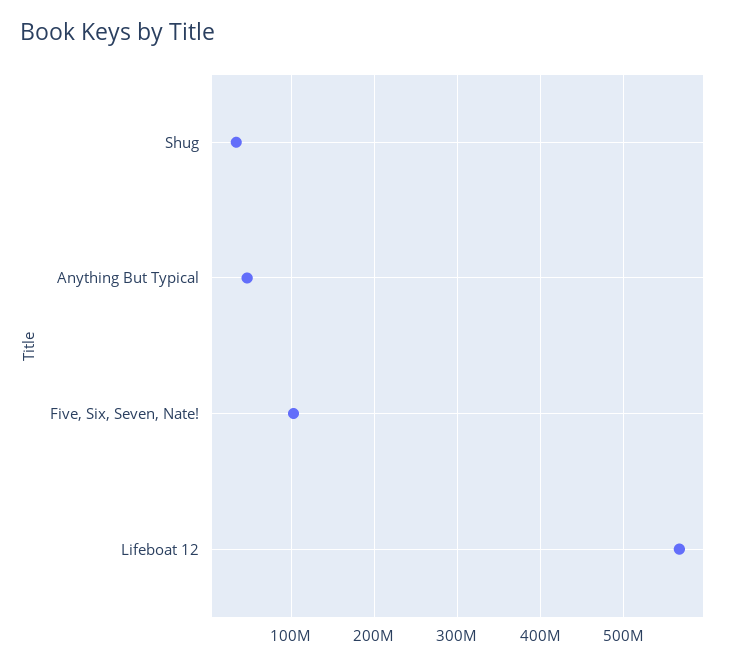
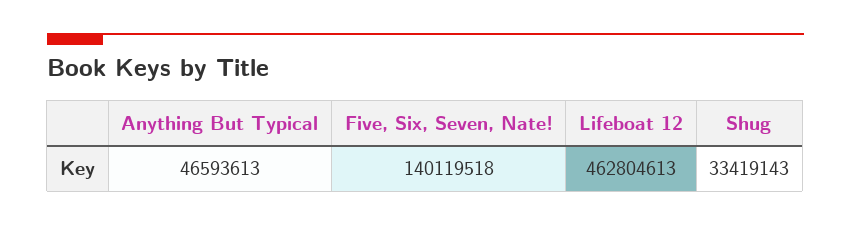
Five, Six, Seven, Nate!: 100000000 -> 140119518
Lifeboat 12: 570000000 -> 462804613

